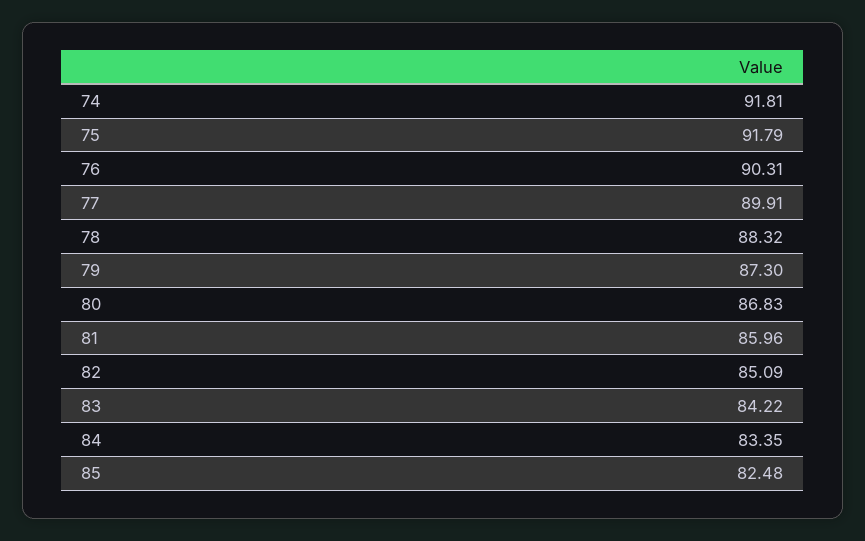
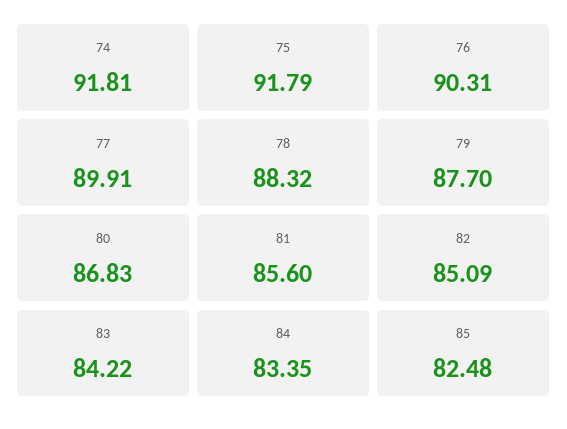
79: 87.3 -> 87.7
81: 85.96 -> 85.6

